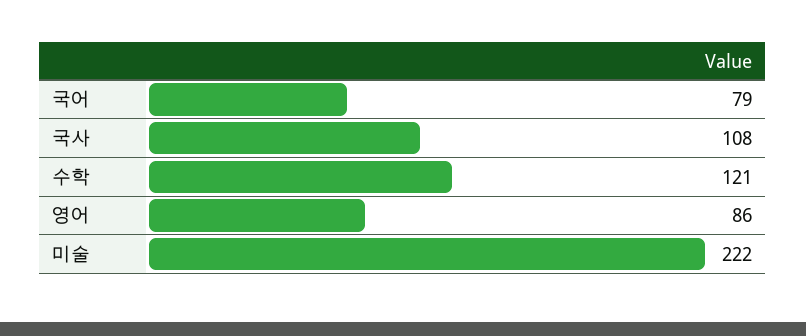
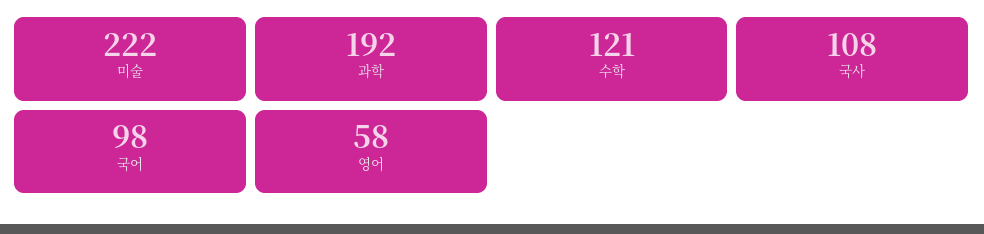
국어: 79 -> 98
영어: 86 -> 58
과학: none -> 192

